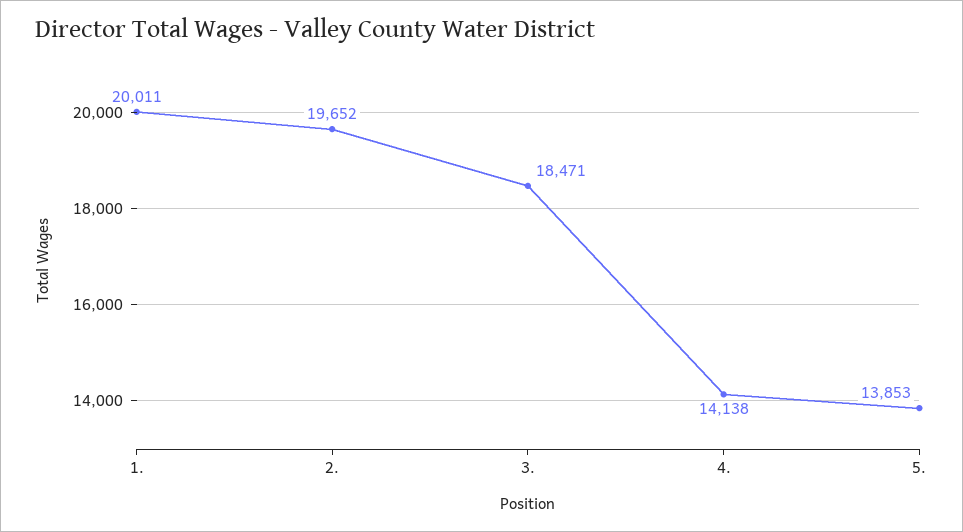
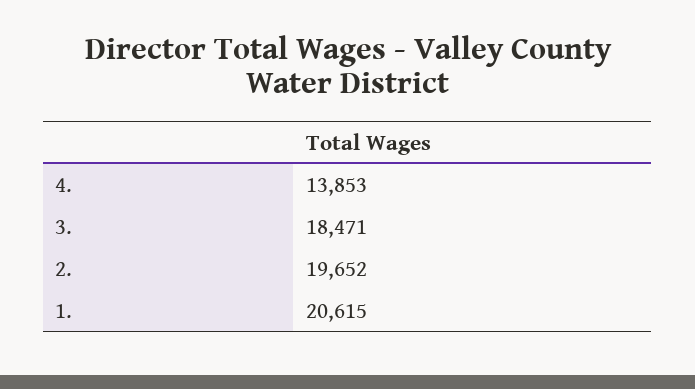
1.: 20011 -> 20615
4.: 14138 -> 13853
5.: 13853 -> none

